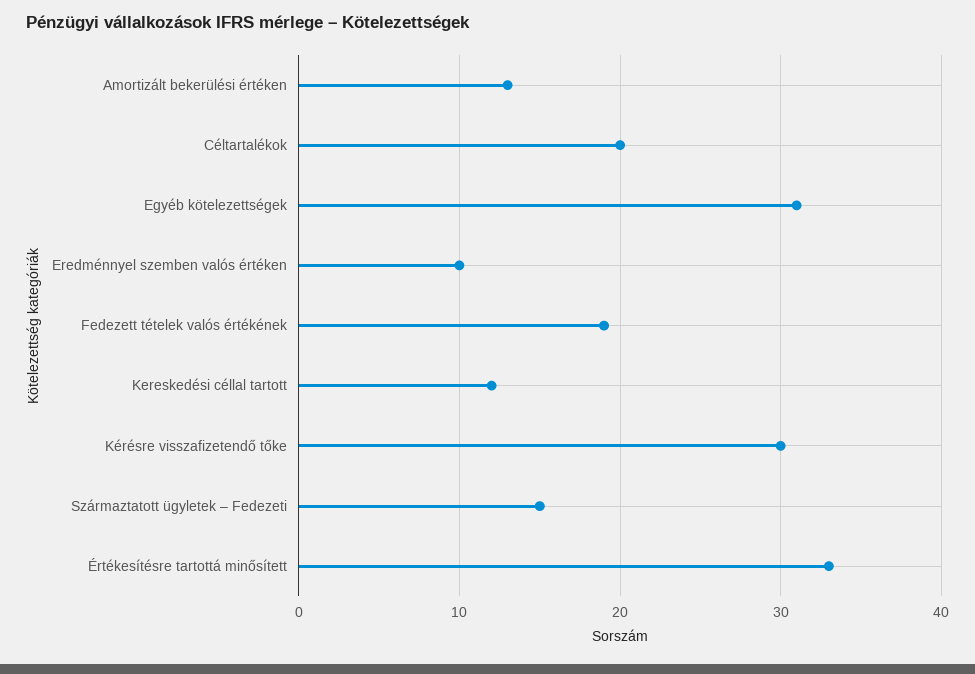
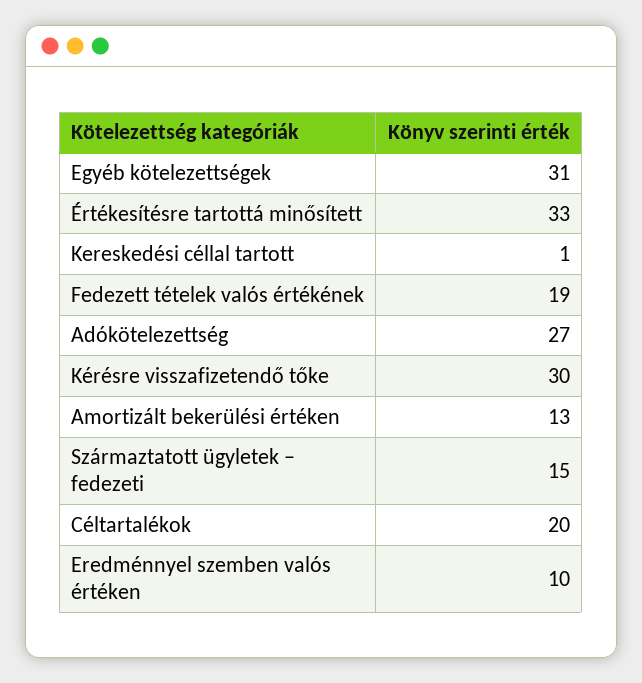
Kereskedési céllal tartott: 12 -> 1
Adókötelezettség: none -> 27

